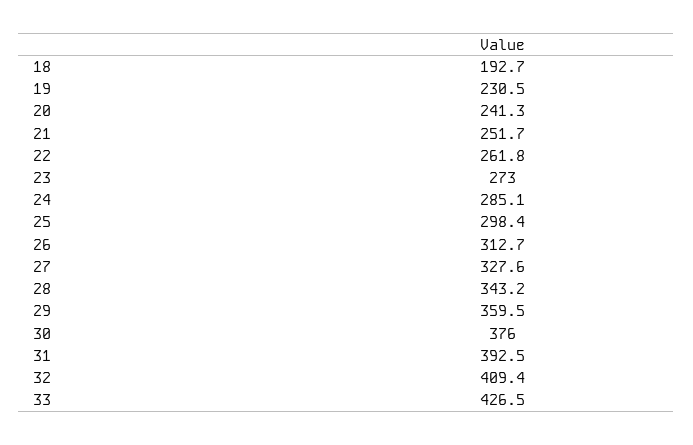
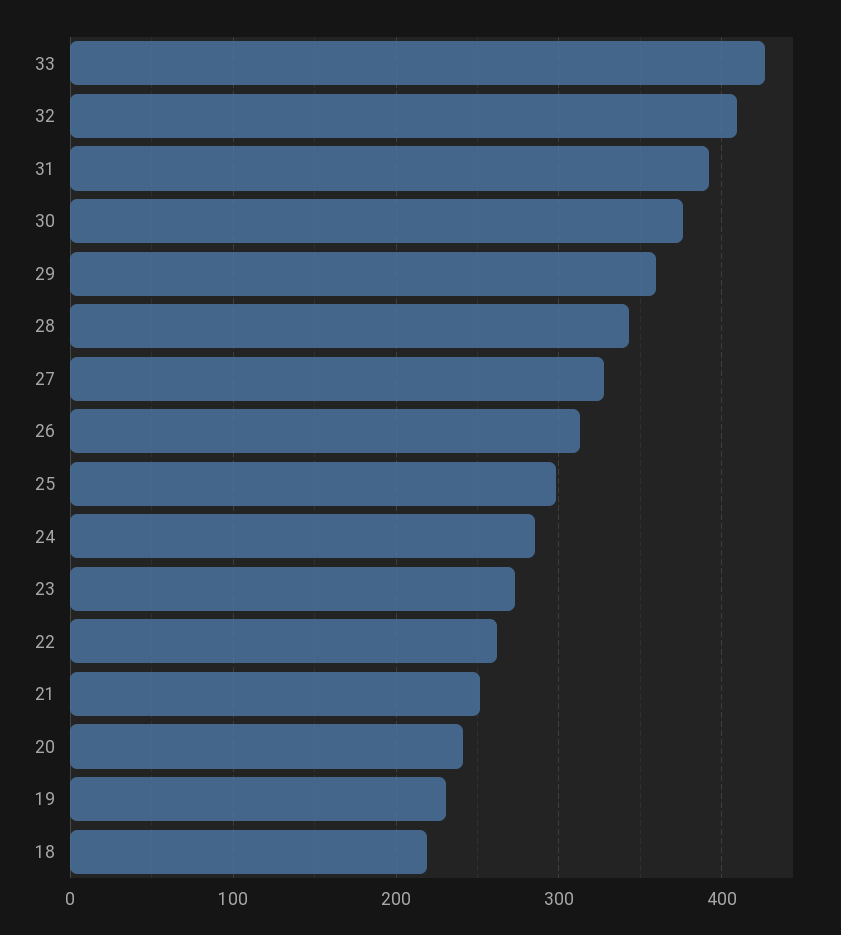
18: 192.7 -> 220

